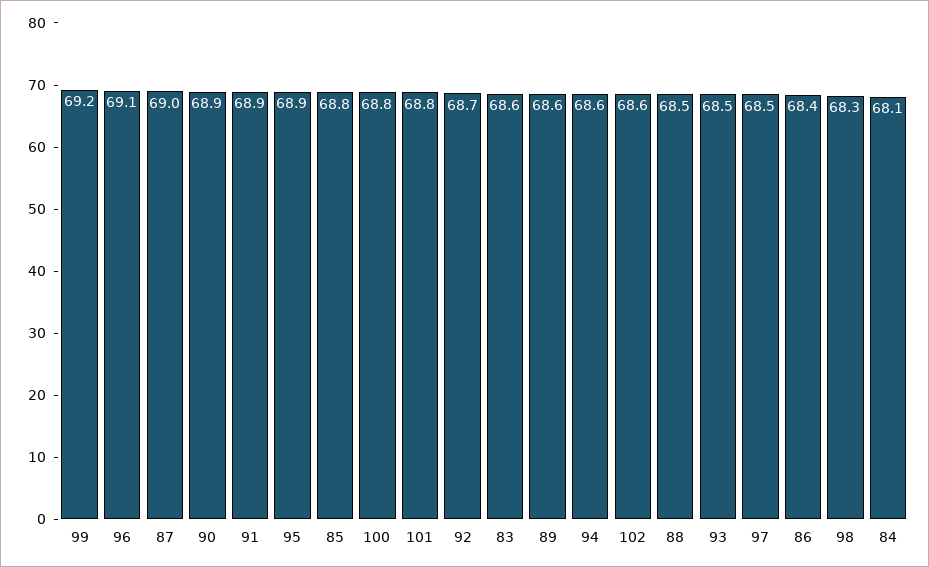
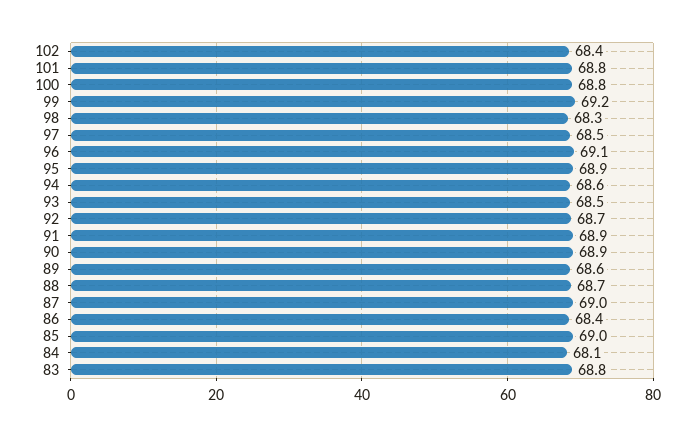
85: 68.8 -> 69
83: 68.6 -> 68.8
102: 68.6 -> 68.4
88: 68.5 -> 68.7

